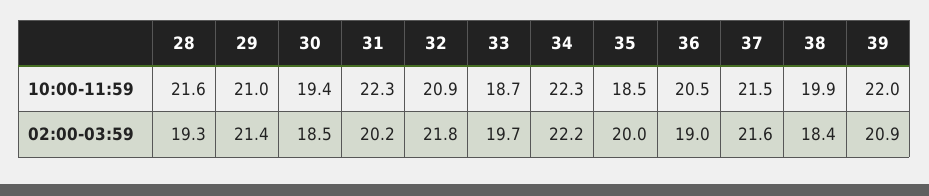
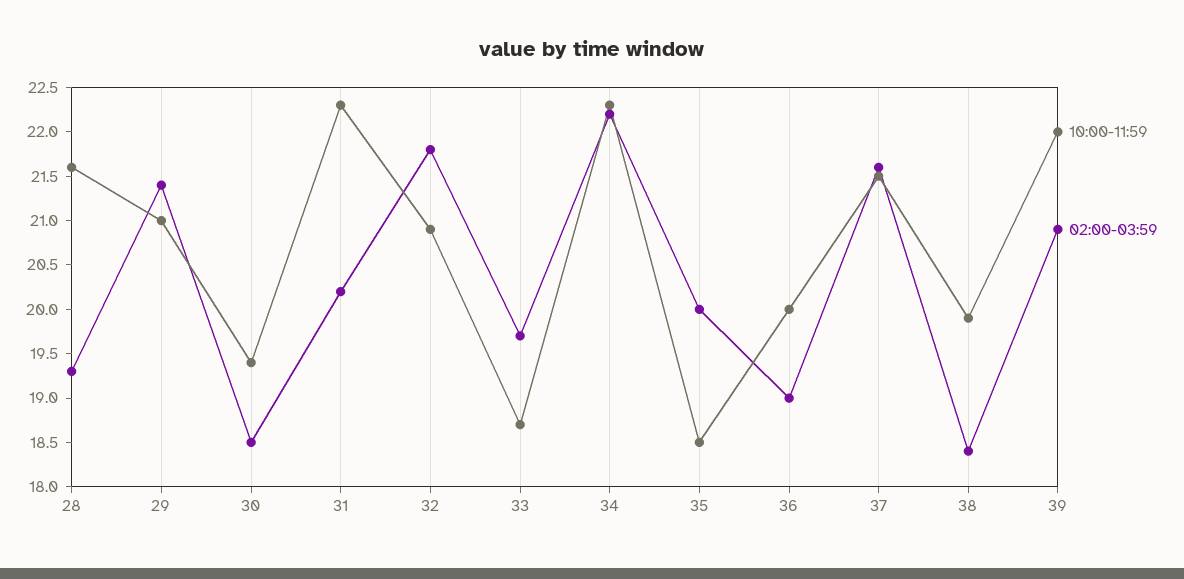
10:00-11:59, 36: 20.5 -> 20

